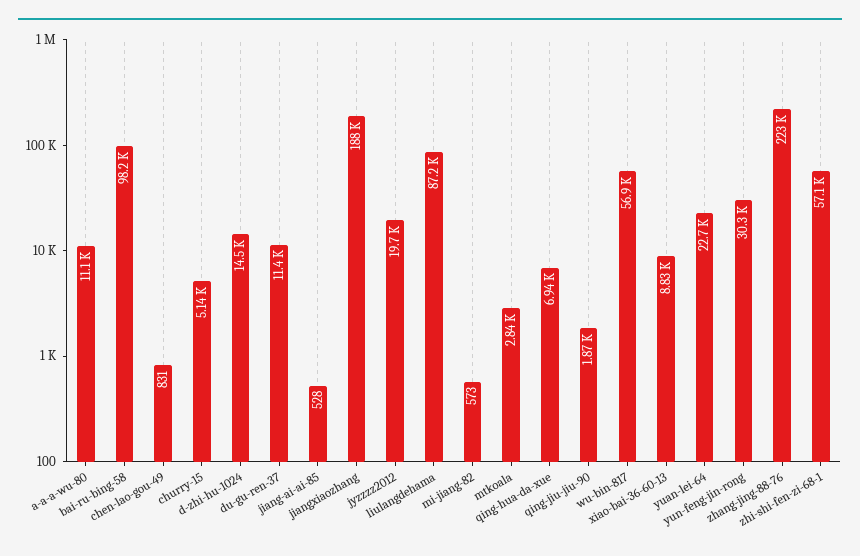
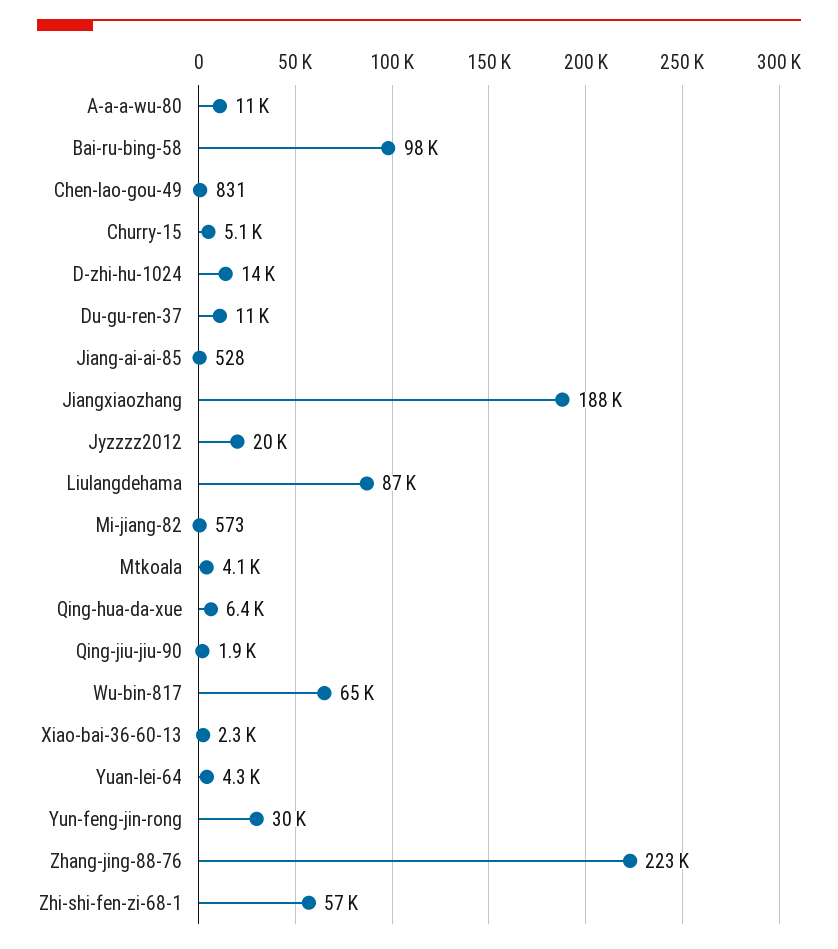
mtkoala: 2840 -> 4100
qing-hua-da-xue: 6940 -> 6400
wu-bin-817: 56900 -> 65000
xiao-bai-36-60-13: 8830 -> 2300
yuan-lei-64: 22700 -> 4300

